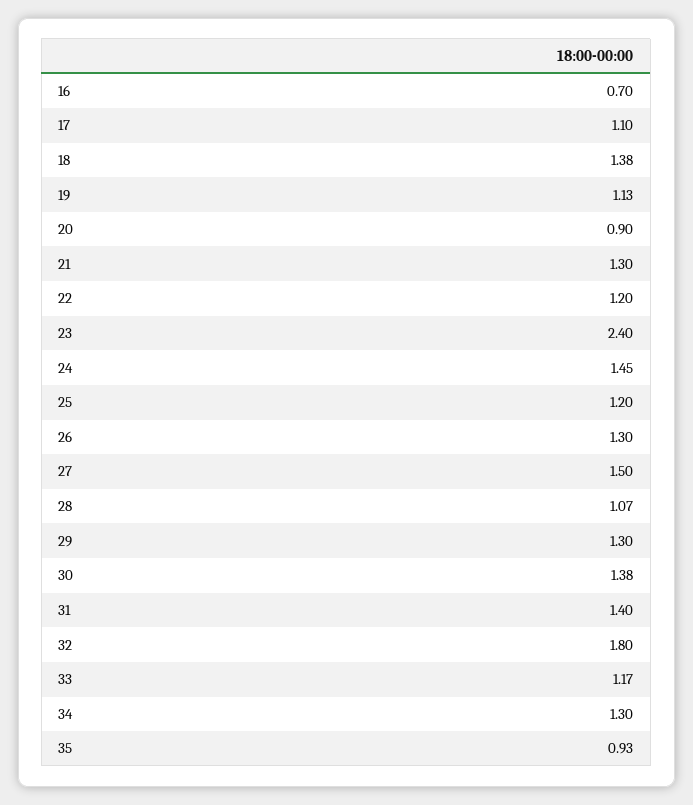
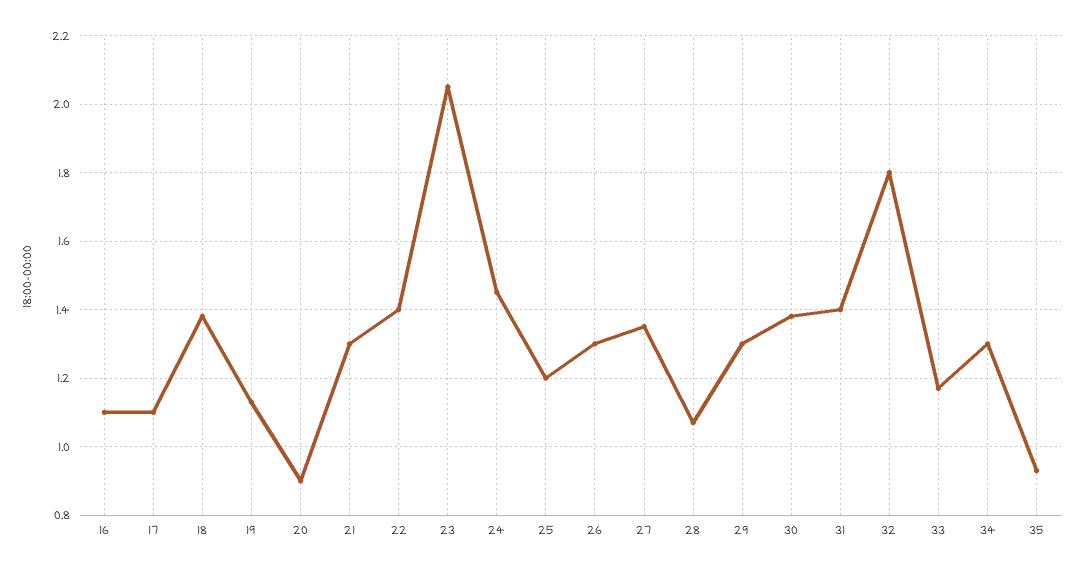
16: 0.7 -> 1.1
22: 1.2 -> 1.4
23: 2.4 -> 2.05
27: 1.5 -> 1.35

